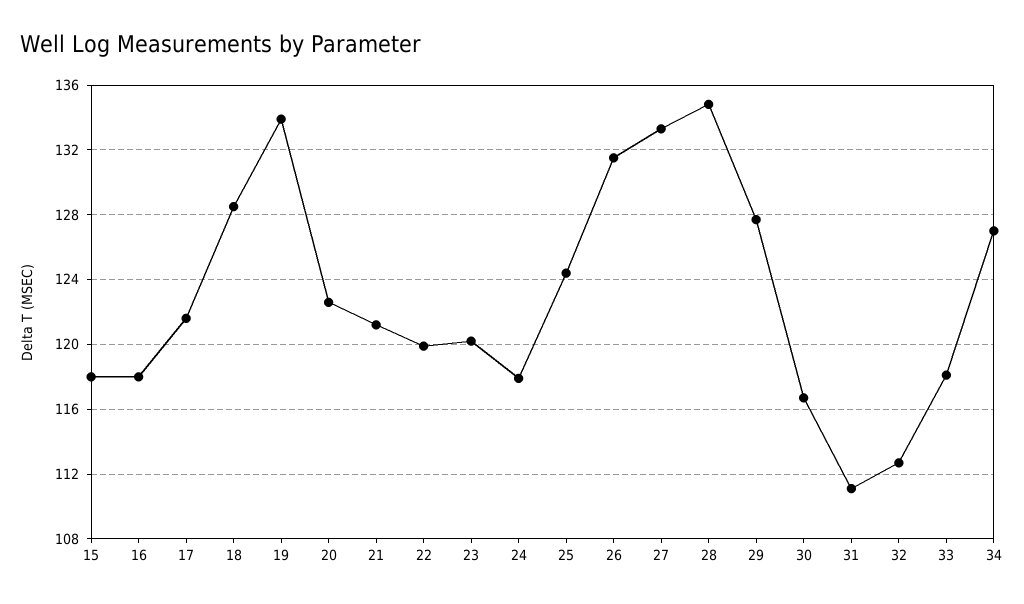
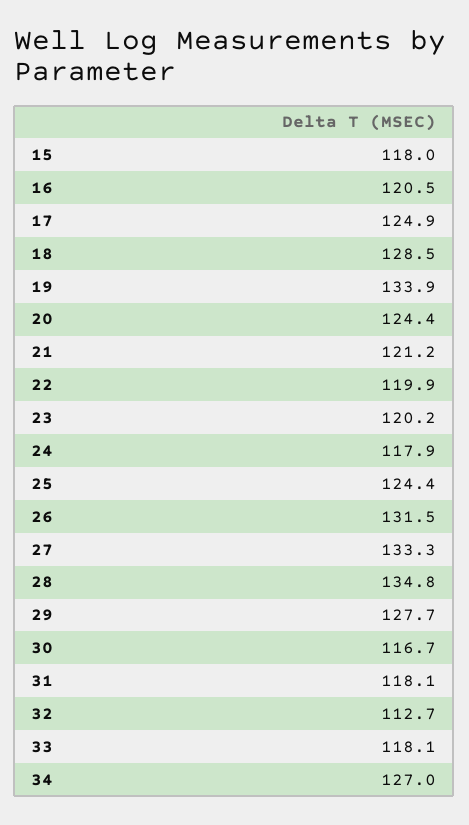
16: 118 -> 120.5
17: 121.5 -> 124.9
20: 122.5 -> 124.4
31: 111 -> 118.1

